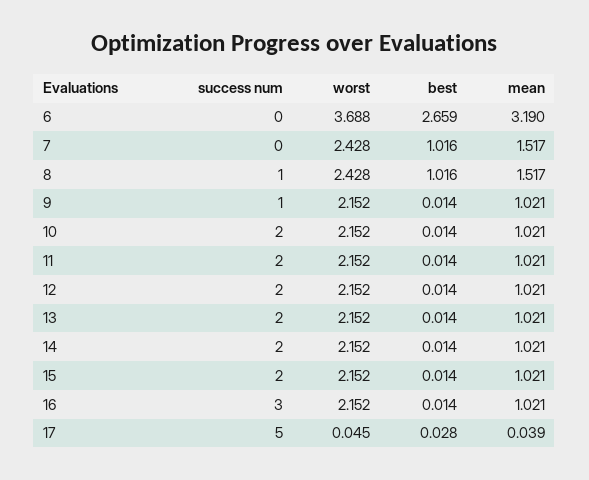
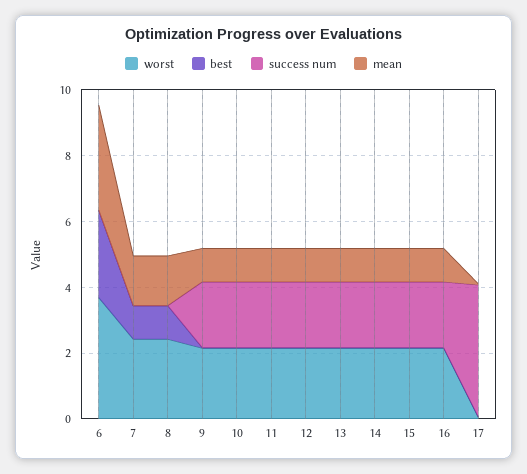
success num, 8: 1 -> 0
success num, 9: 1 -> 2
success num, 16: 3 -> 2
success num, 17: 5 -> 4

